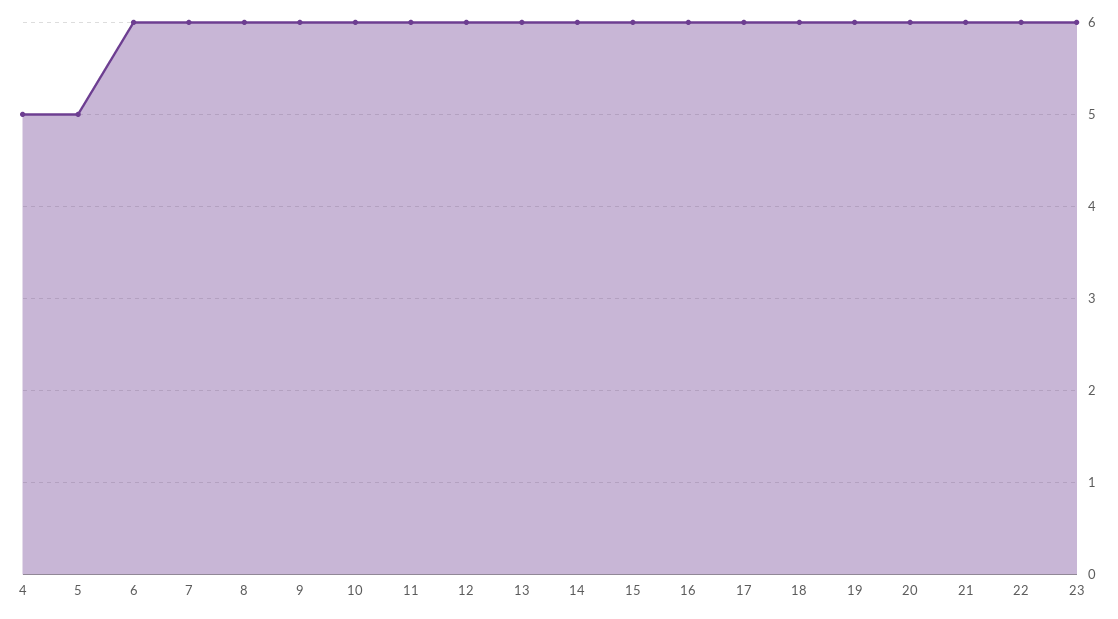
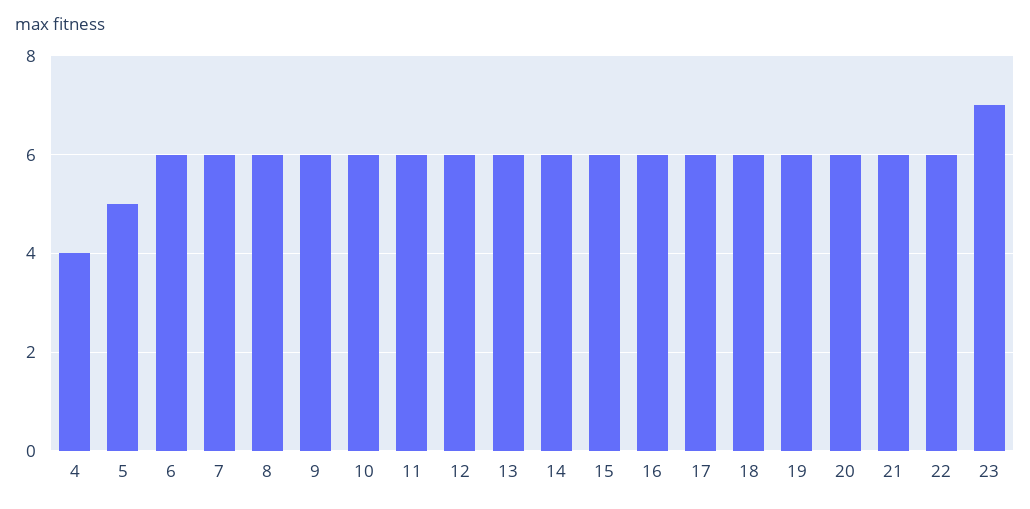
4: 5 -> 4
23: 6 -> 7

